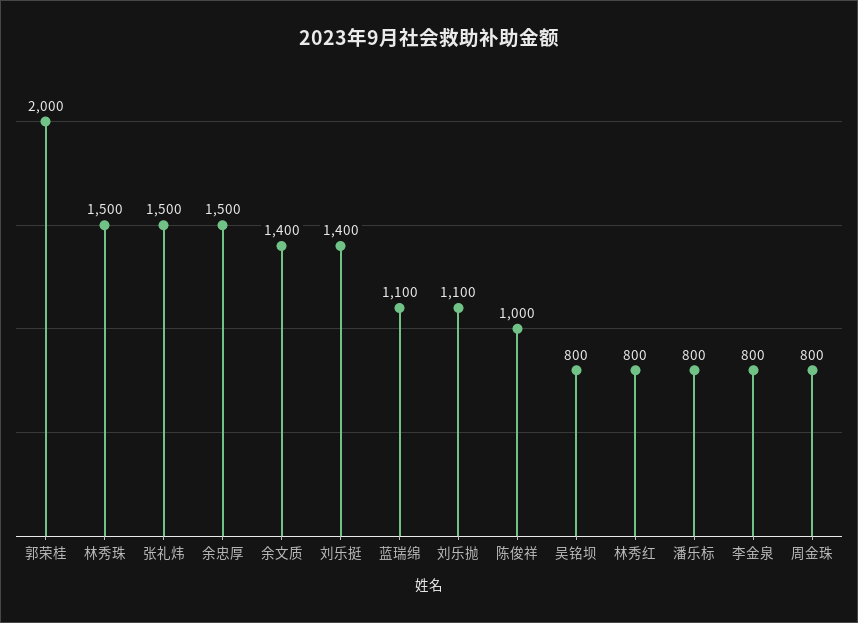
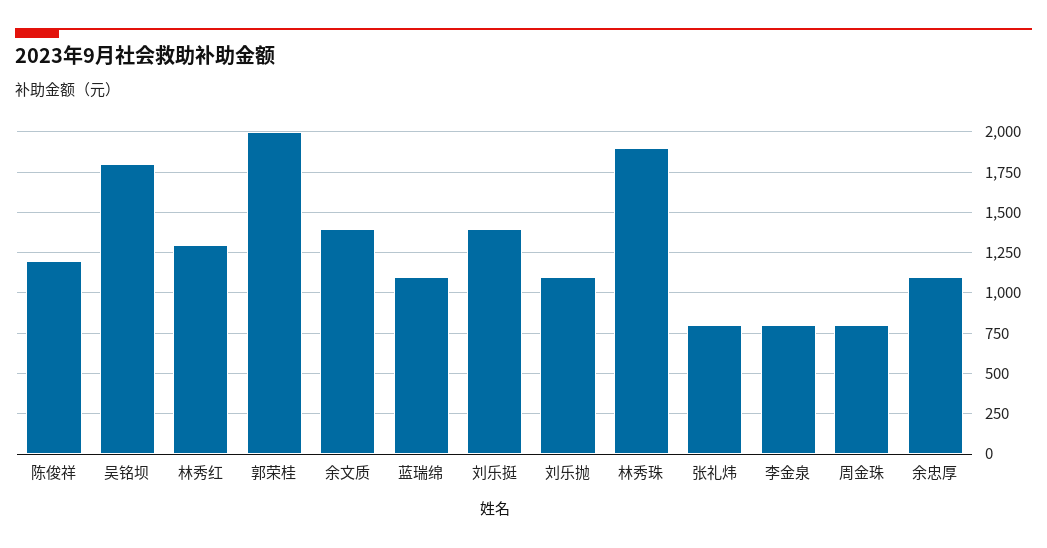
林秀珠: 1500 -> 1900
张礼炜: 1500 -> 800
余忠厚: 1500 -> 1100
陈俊祥: 1000 -> 1200
吴铭坝: 800 -> 1800
林秀红: 800 -> 1300
潘乐标: 800 -> none

